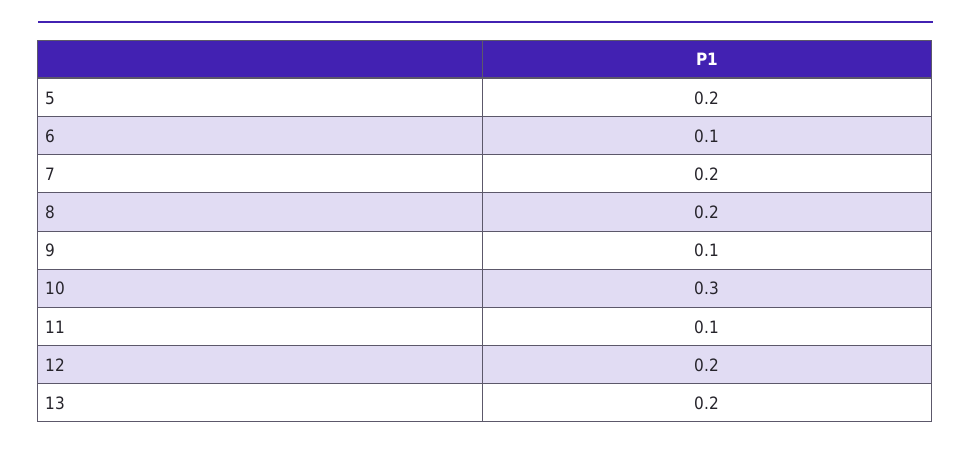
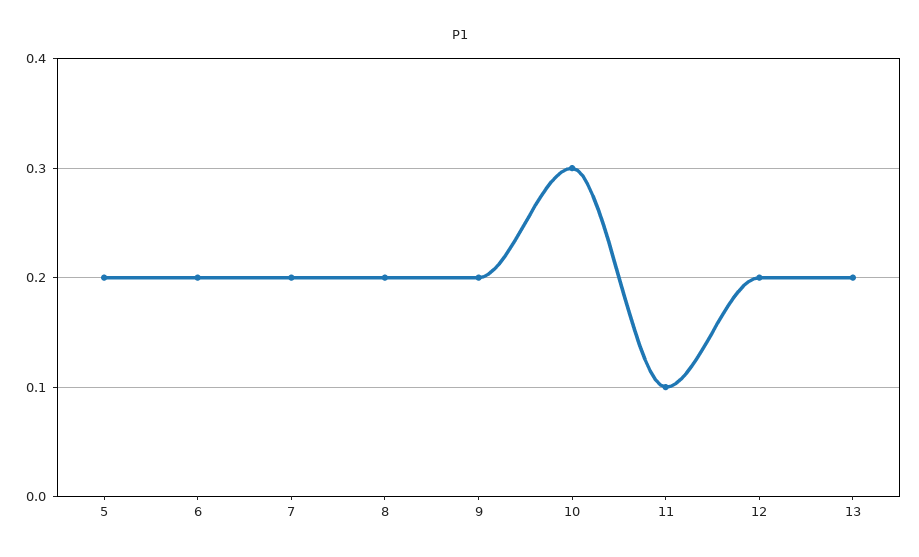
6: 0.1 -> 0.2
9: 0.1 -> 0.2

